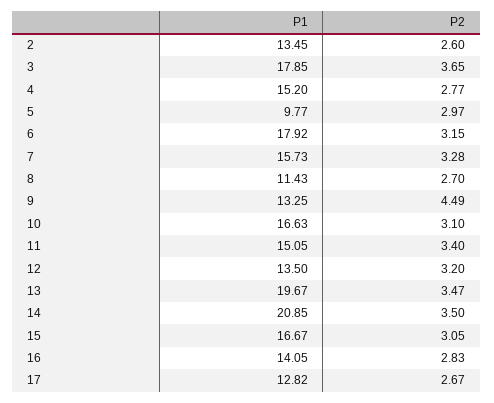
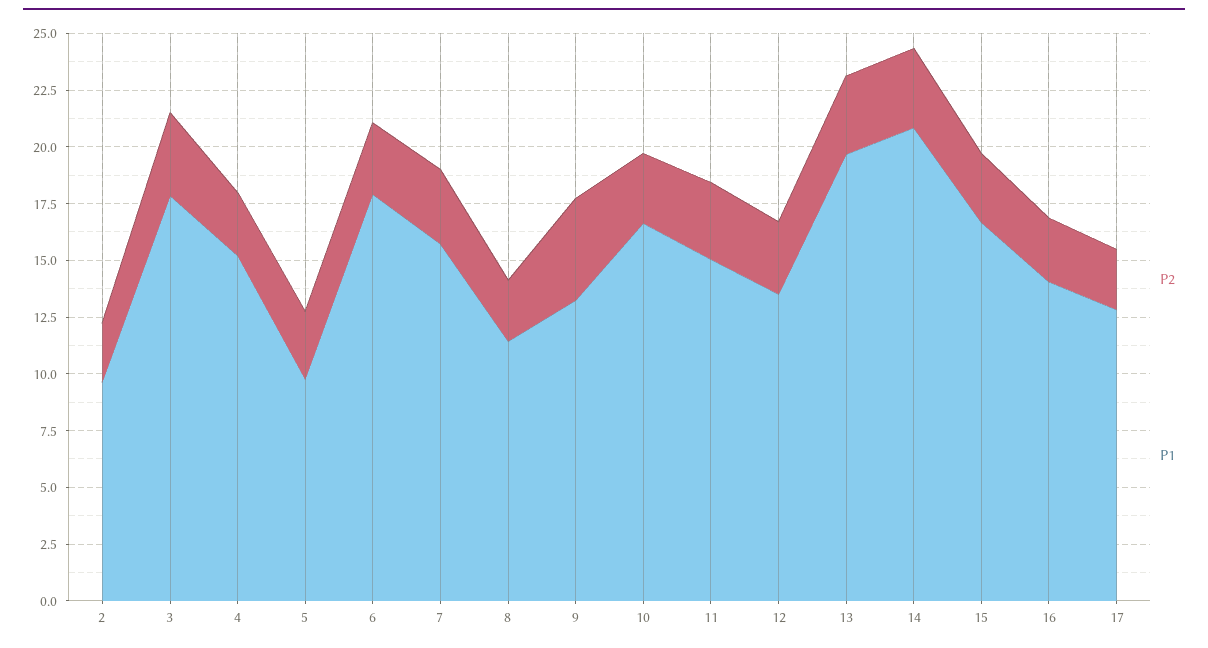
P1, 2: 13.45 -> 9.5

